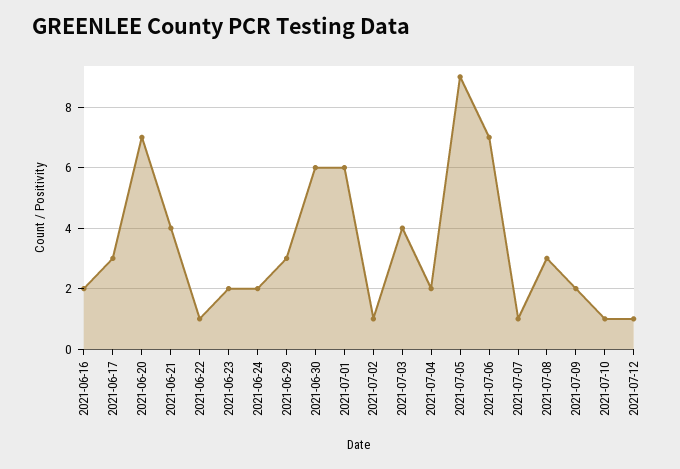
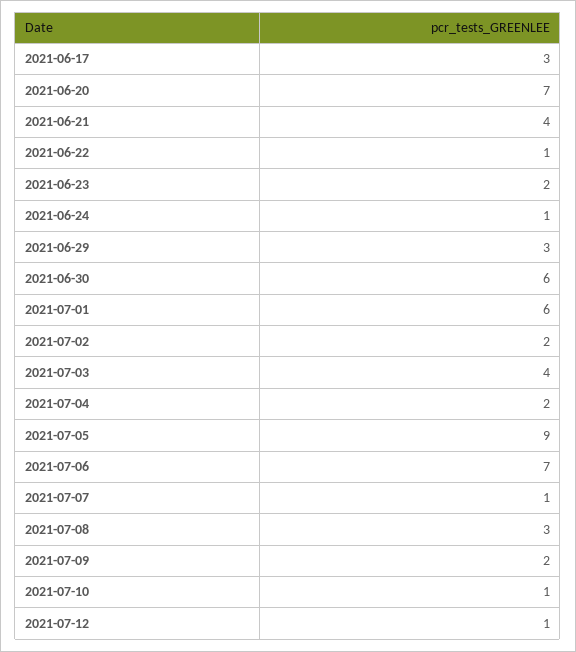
2021-06-16: 2 -> none
2021-06-24: 2 -> 1
2021-07-02: 1 -> 2

